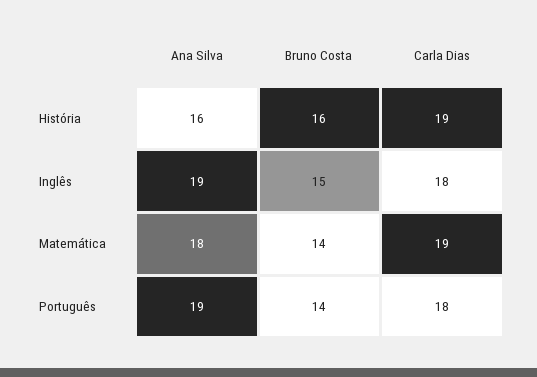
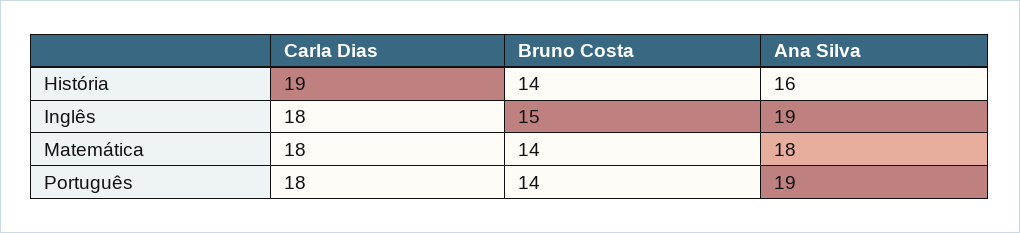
Bruno Costa, História: 16 -> 14
Carla Dias, Matemática: 19 -> 18

